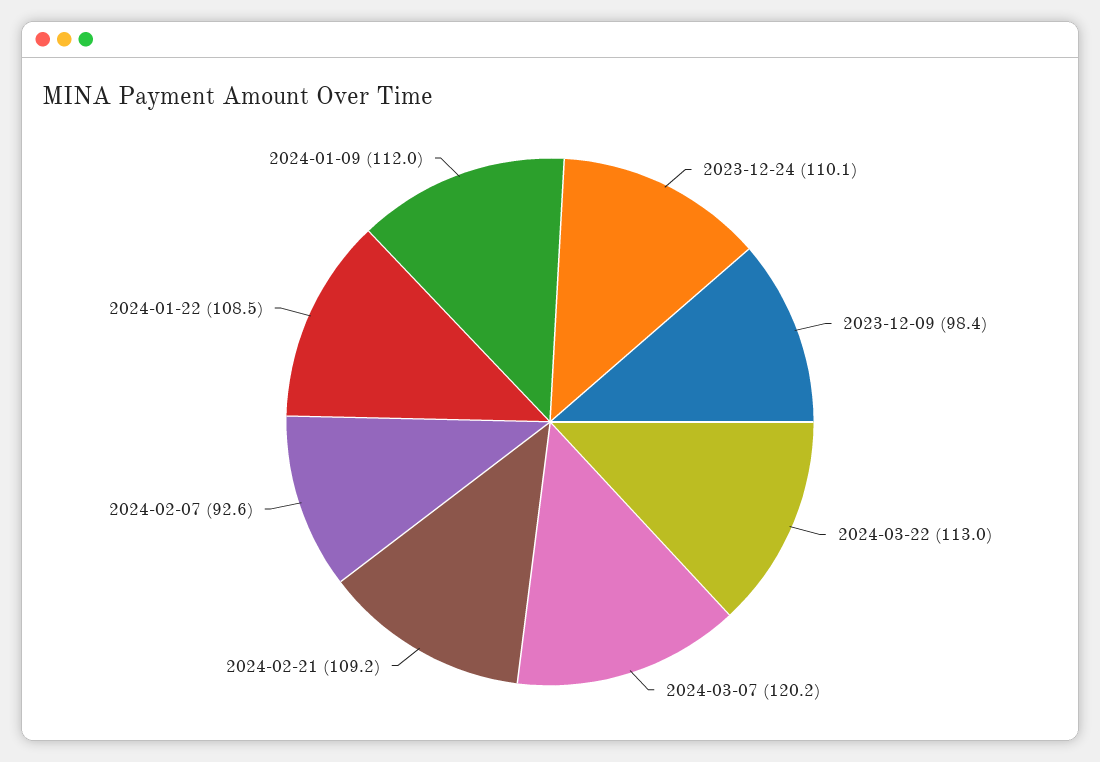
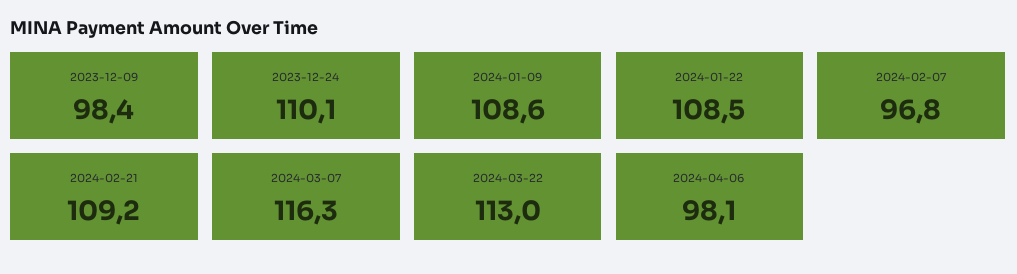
2024-03-07: 120.2 -> 116.3
2024-02-07: 92.6 -> 96.8
2024-01-09: 112 -> 108.6
2024-04-06: none -> 98.1

